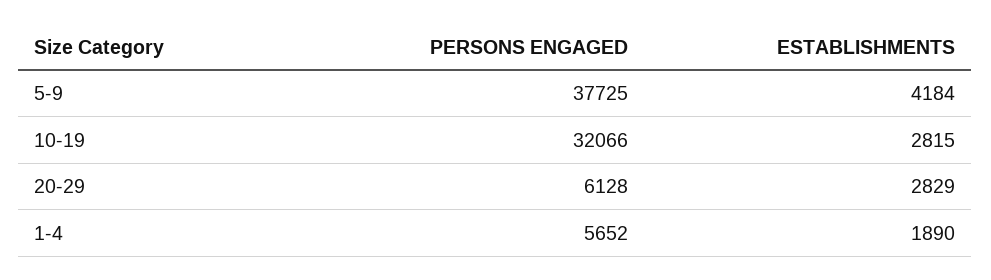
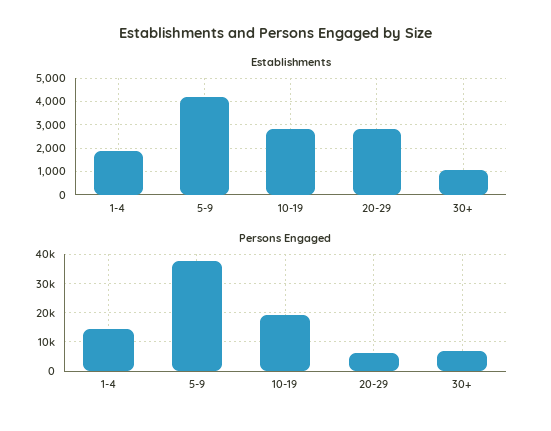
PERSONS ENGAGED, 10-19: 32066 -> 20000
PERSONS ENGAGED, 1-4: 5652 -> 15000
ESTABLISHMENTS, 30+: none -> 1000
PERSONS ENGAGED, 30+: none -> 7500

